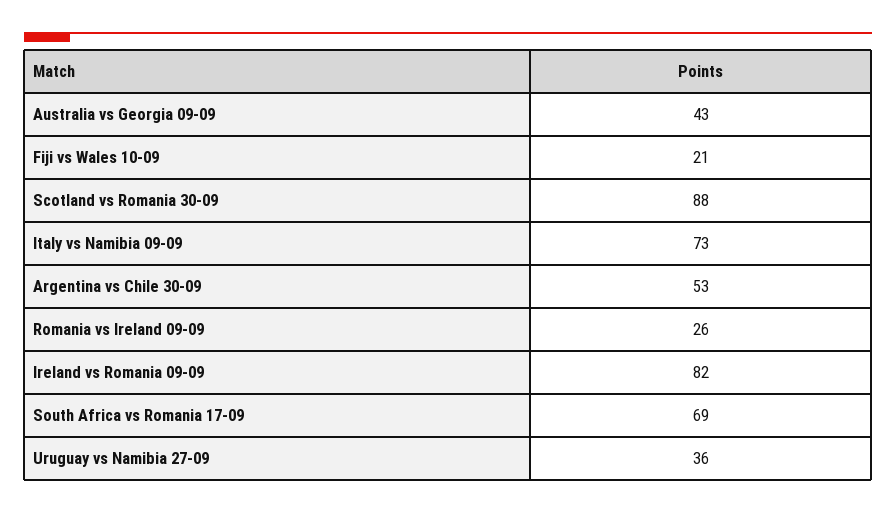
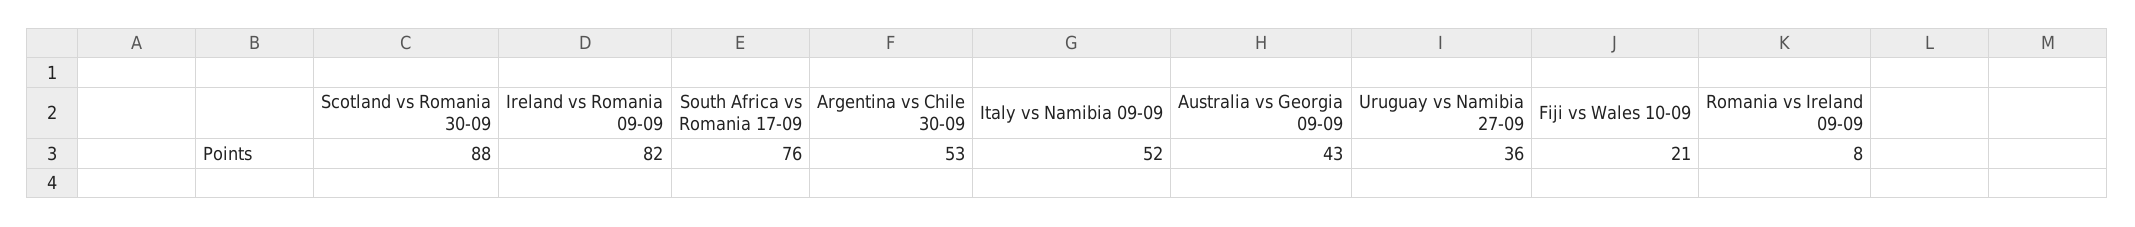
Italy vs Namibia 09-09: 73 -> 52
Romania vs Ireland 09-09: 26 -> 8
South Africa vs Romania 17-09: 69 -> 76

